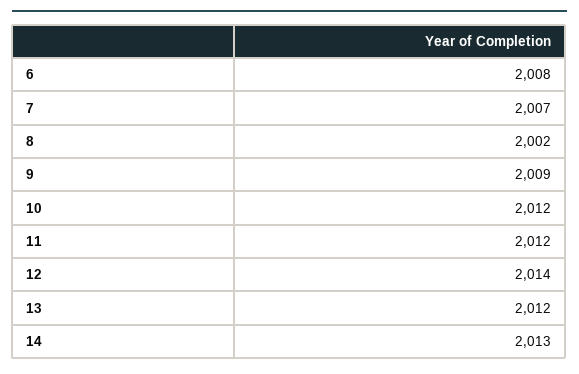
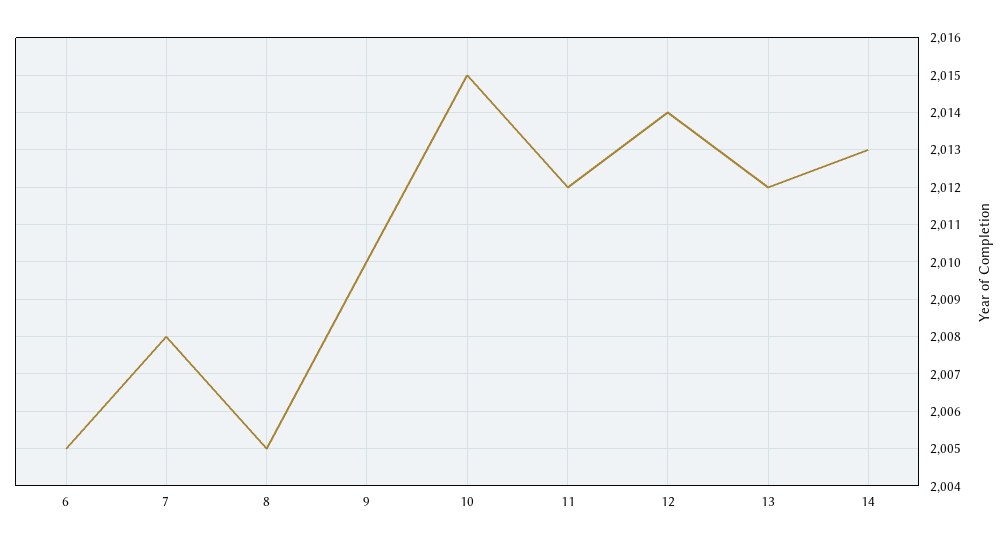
6: 2008 -> 2005
7: 2007 -> 2008
8: 2002 -> 2005
9: 2009 -> 2010
10: 2012 -> 2015

